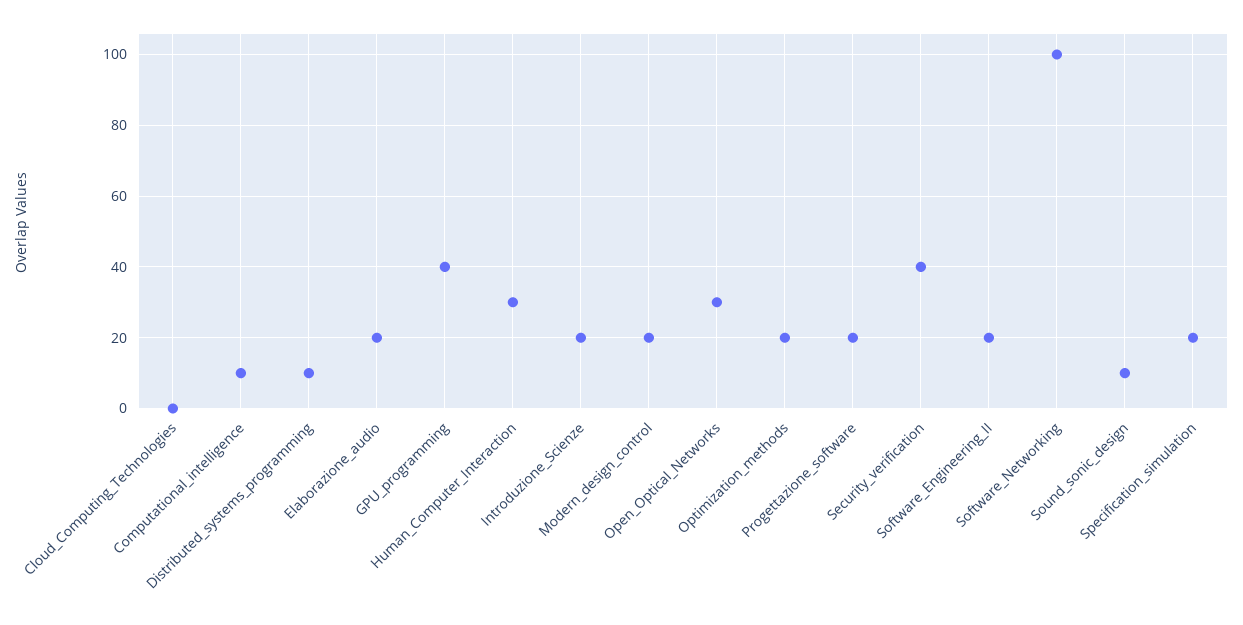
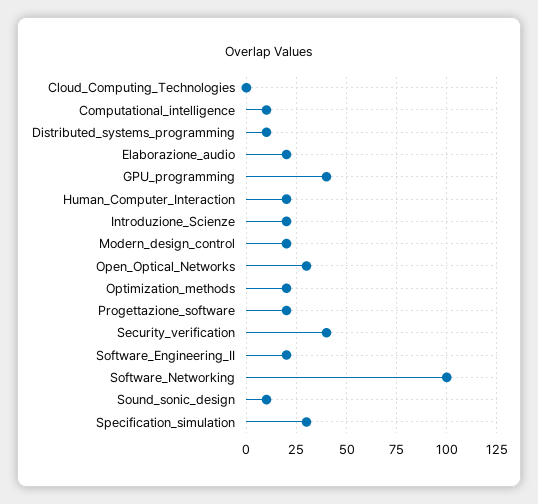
Human_Computer_Interaction: 30 -> 20
Specification_simulation: 20 -> 30

